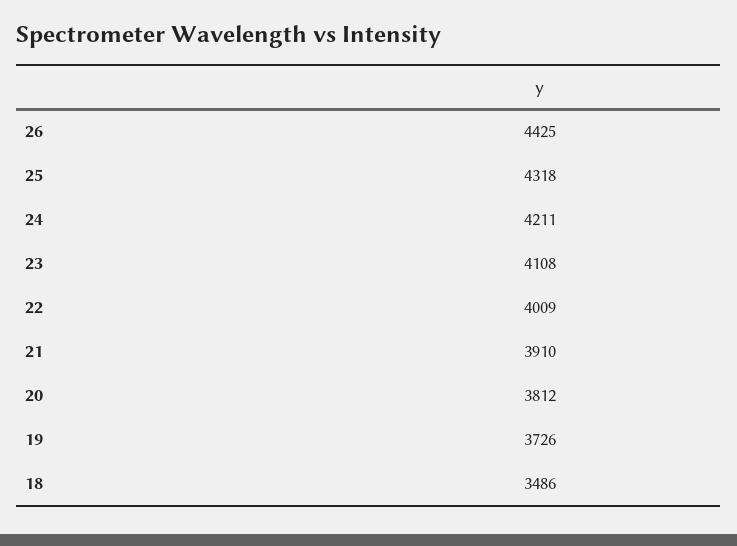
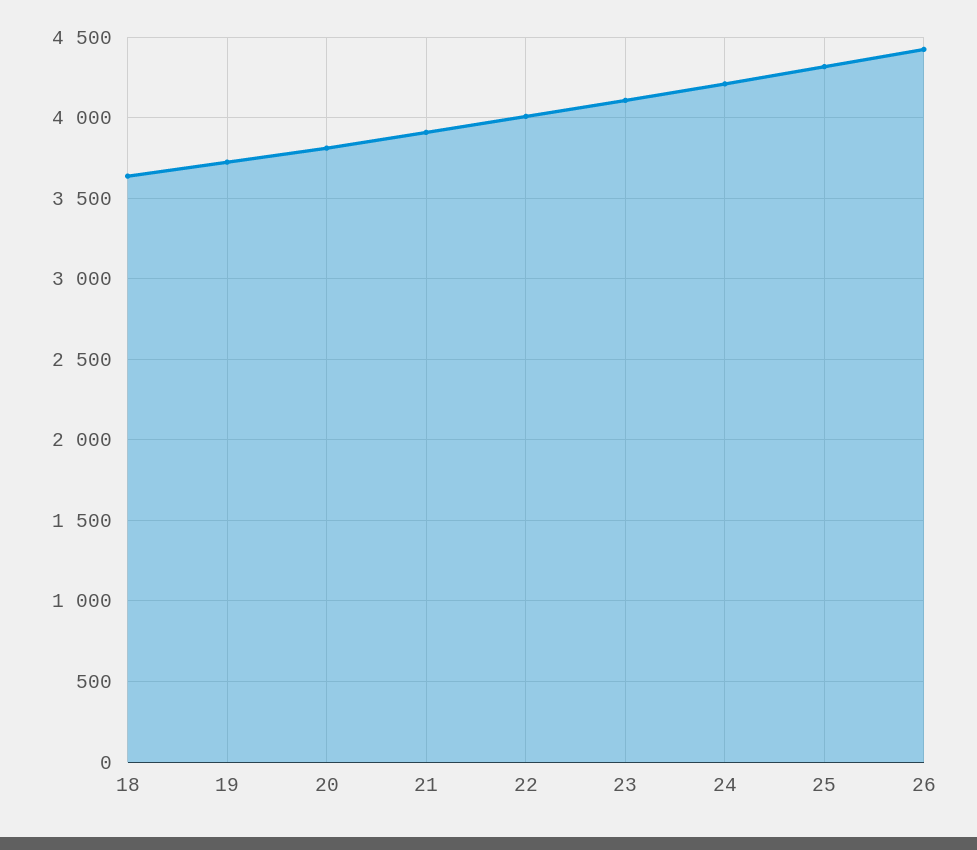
18: 3486 -> 3650

